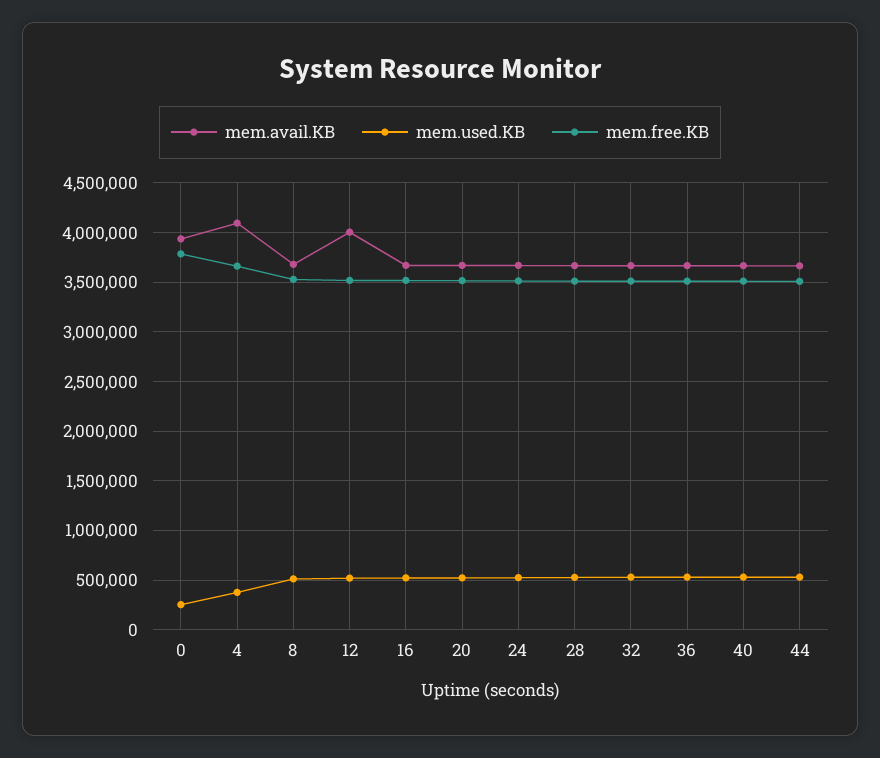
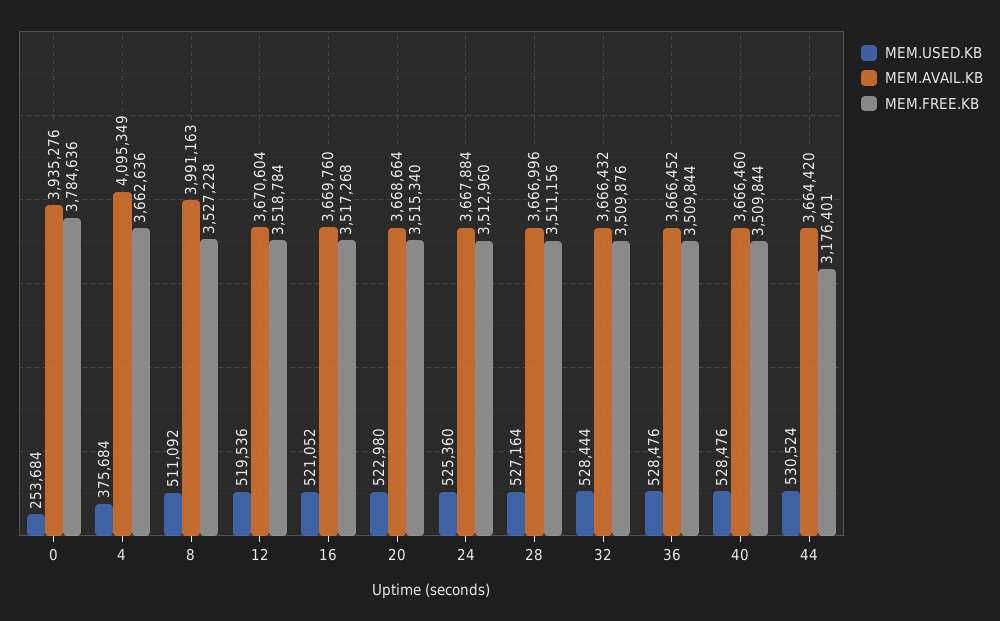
mem.avail.KB, 8: 3700000 -> 3991163
mem.avail.KB, 12: 4000000 -> 3670604
mem.free.KB, 44: 3500000 -> 3176401

